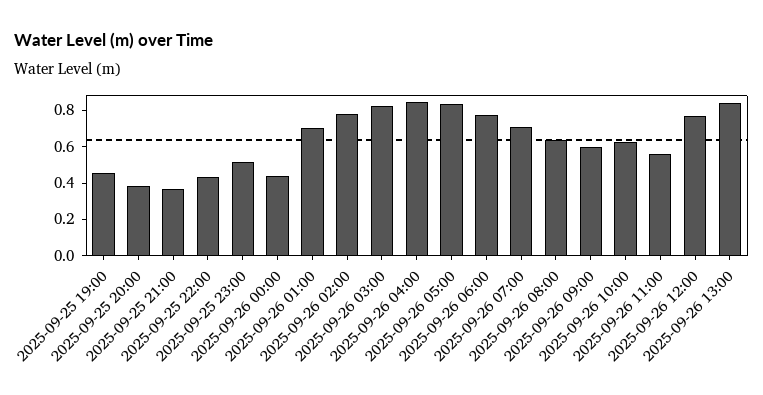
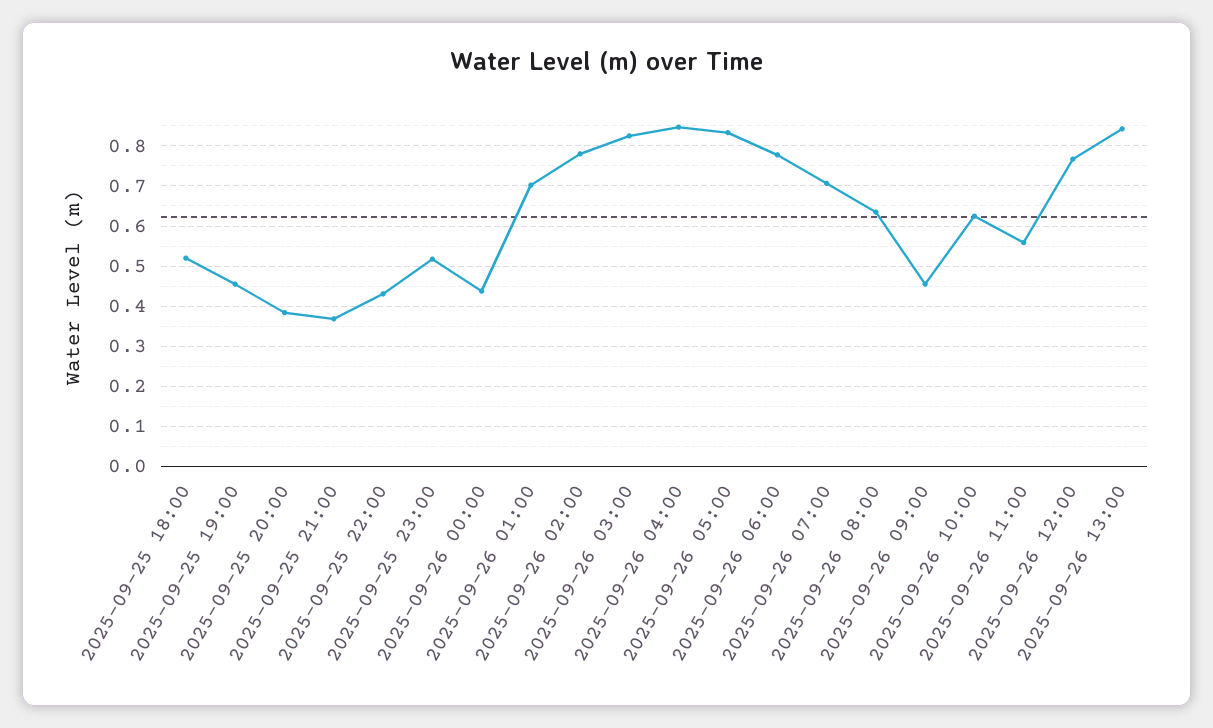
2025-09-26 09:00: 0.6 -> 0.46
2025-09-25 18:00: none -> 0.52

